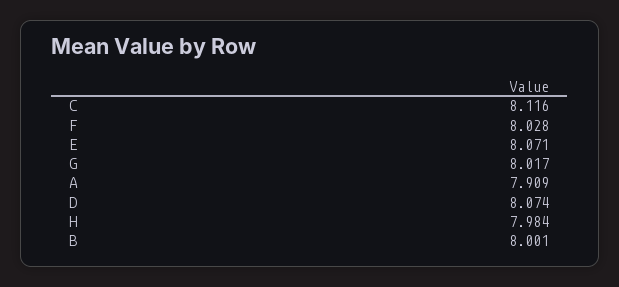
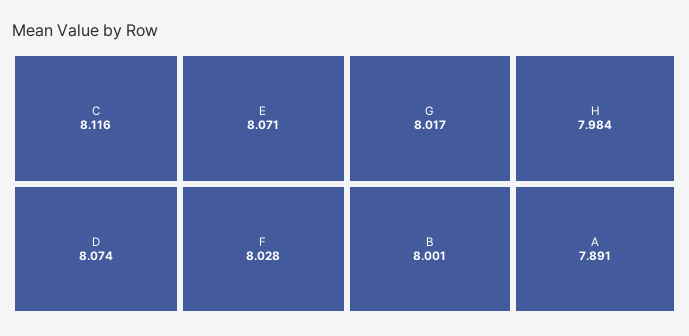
A: 7.909 -> 7.891

